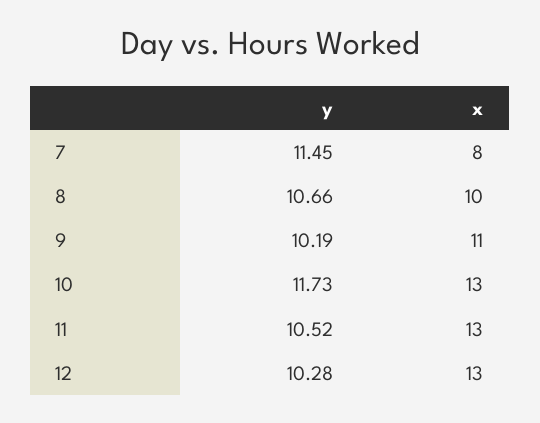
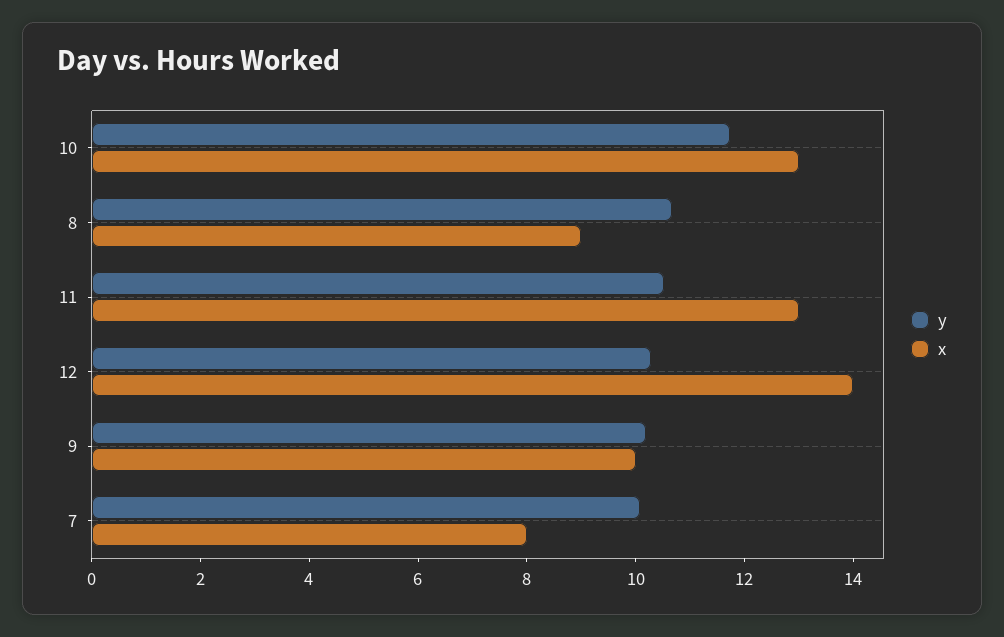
y, 7: 11.45 -> 10
x, 8: 10 -> 9
x, 9: 11 -> 10
x, 12: 13 -> 14

